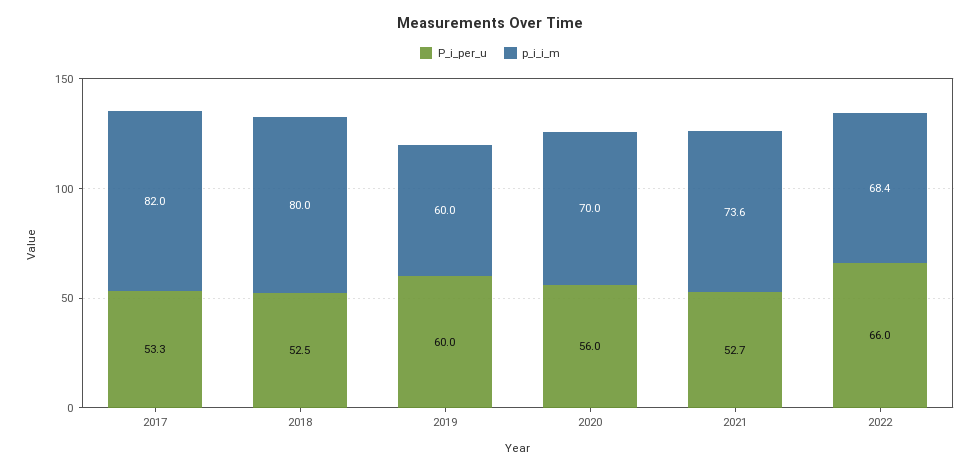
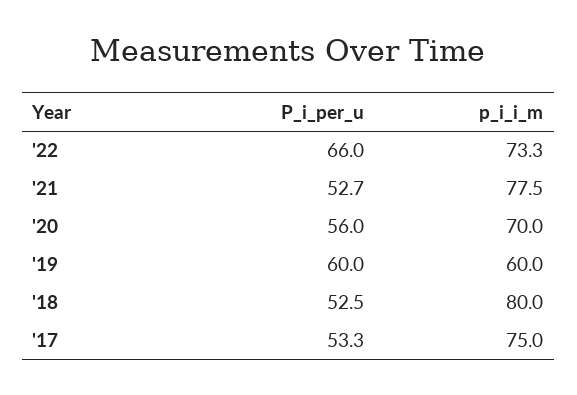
p_i_i_m, 2017: 82 -> 75
p_i_i_m, 2021: 73.6 -> 77.5
p_i_i_m, 2022: 68.4 -> 73.3

